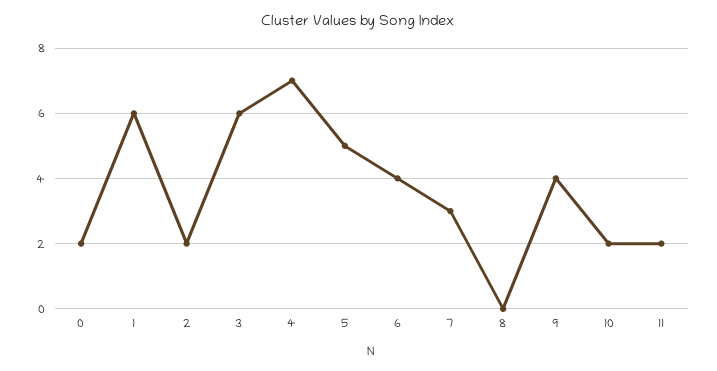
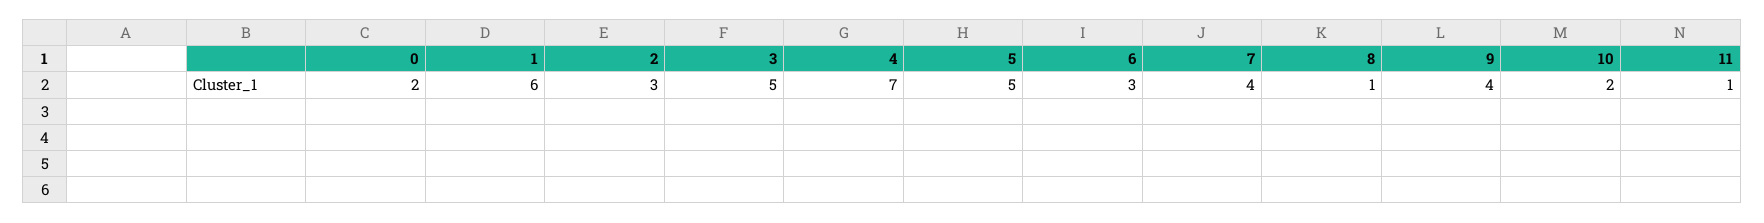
2: 2 -> 3
3: 6 -> 5
6: 4 -> 3
7: 3 -> 4
8: 0 -> 1
11: 2 -> 1

